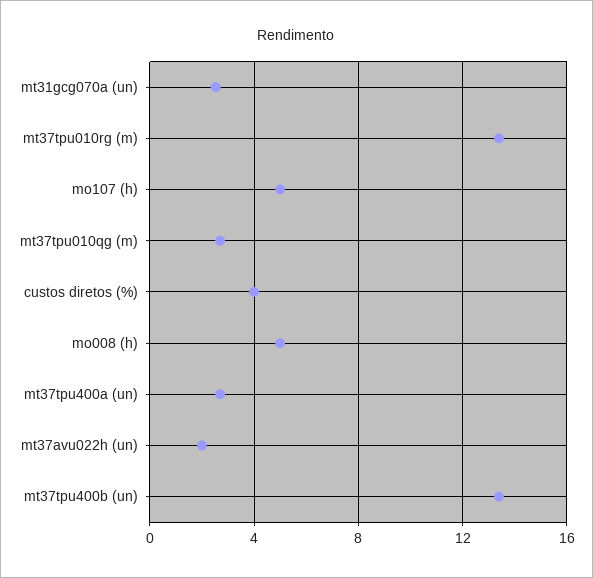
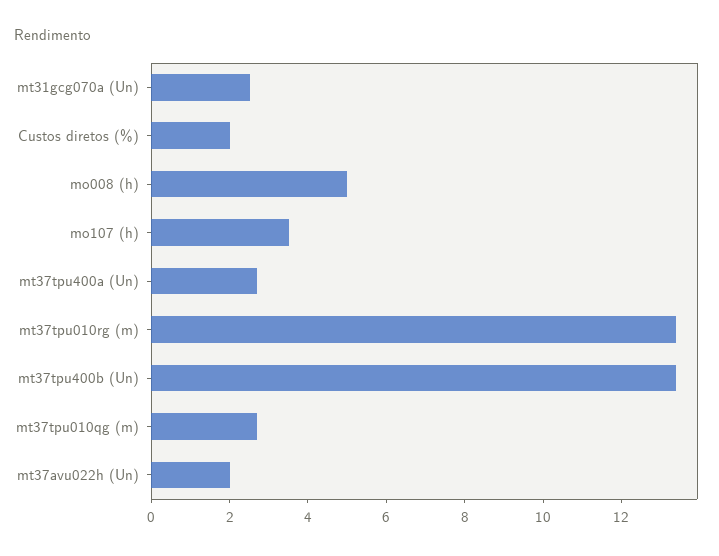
mo107 (h): 5 -> 3.5
custos diretos (%): 4 -> 2

